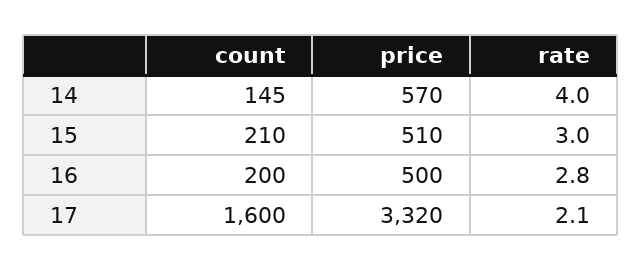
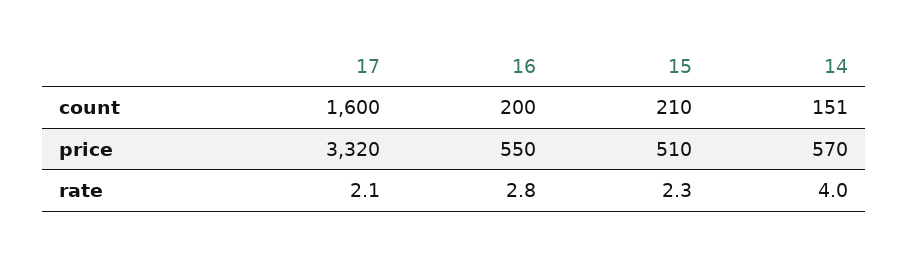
count, 14: 145 -> 151
rate, 15: 3 -> 2.3
price, 16: 500 -> 550

